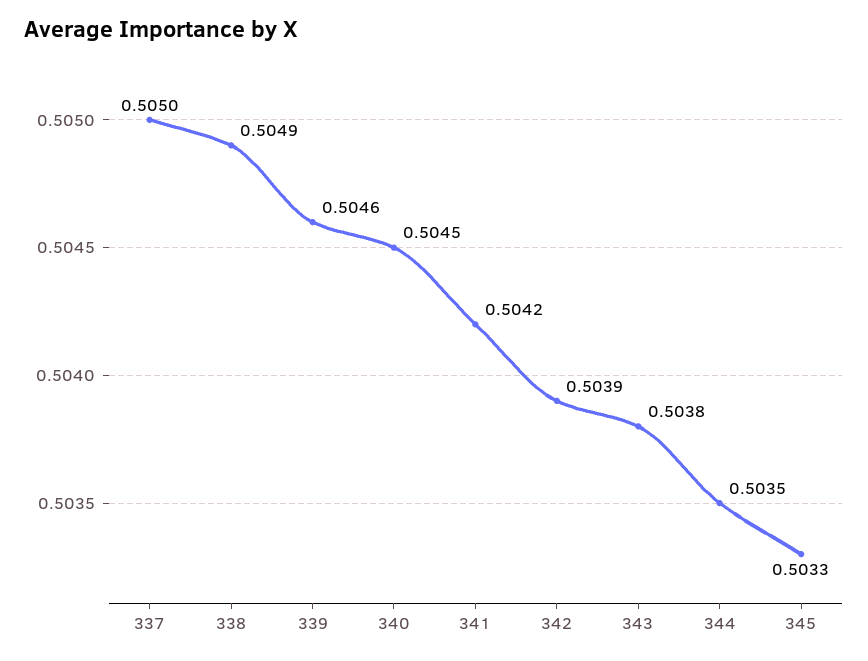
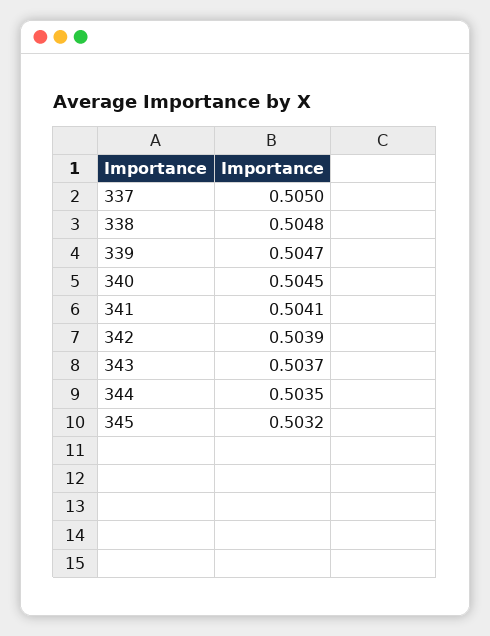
338: 0.5049 -> 0.5048
339: 0.5046 -> 0.5047
341: 0.5042 -> 0.5041
343: 0.5038 -> 0.5037
345: 0.5033 -> 0.5032

